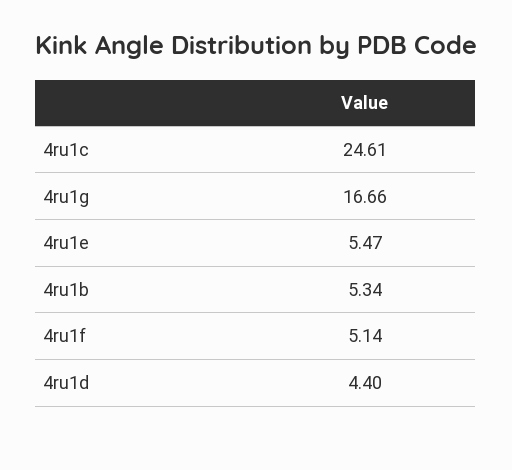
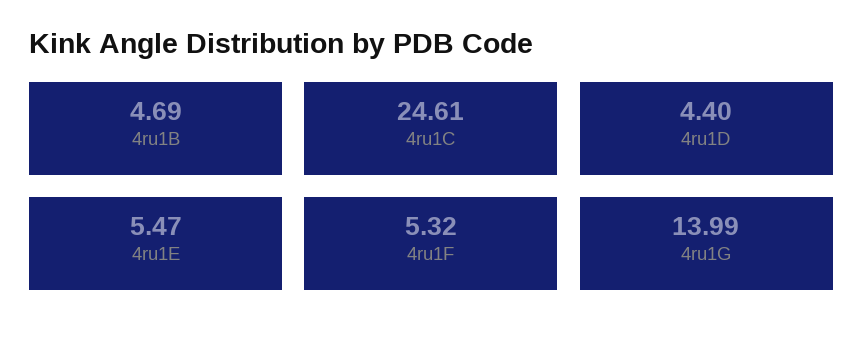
4ru1g: 16.66 -> 13.99
4ru1b: 5.34 -> 4.69
4ru1f: 5.14 -> 5.32

